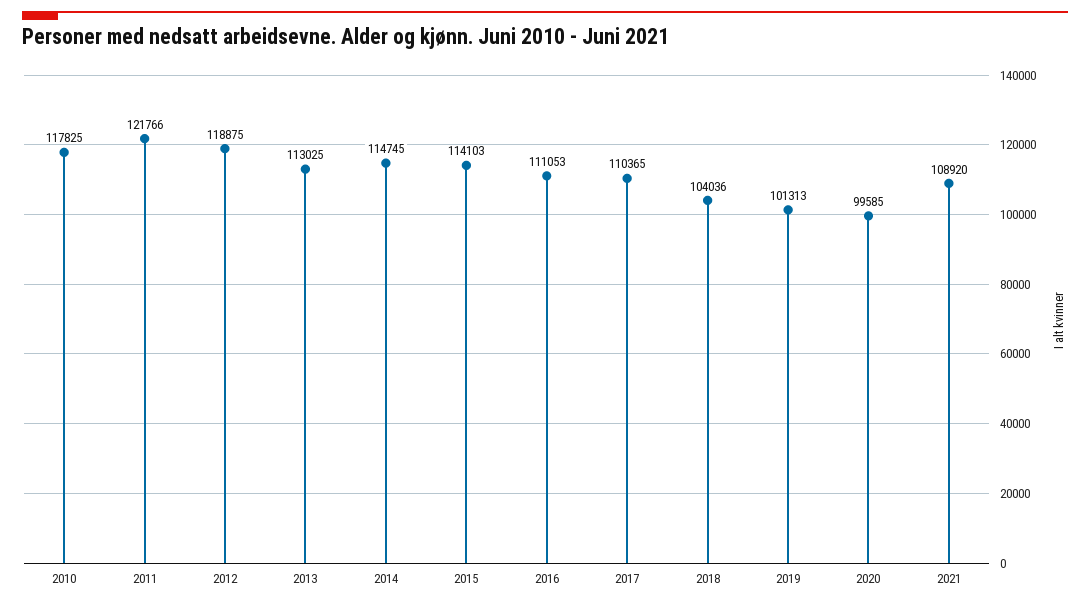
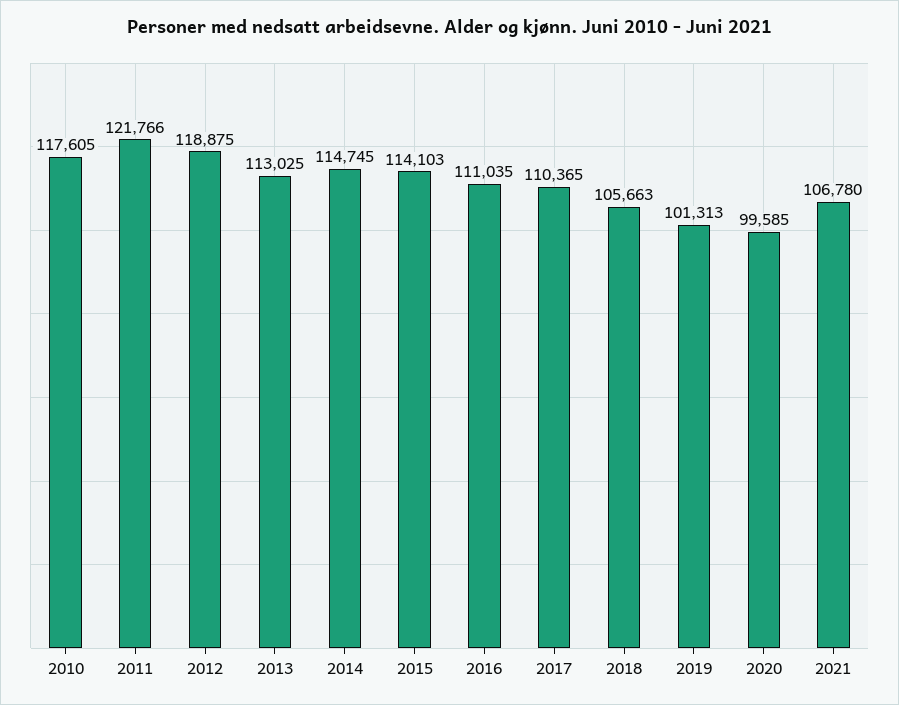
2010: 117825 -> 117605
2016: 111053 -> 111035
2018: 104036 -> 105663
2021: 108920 -> 106780

